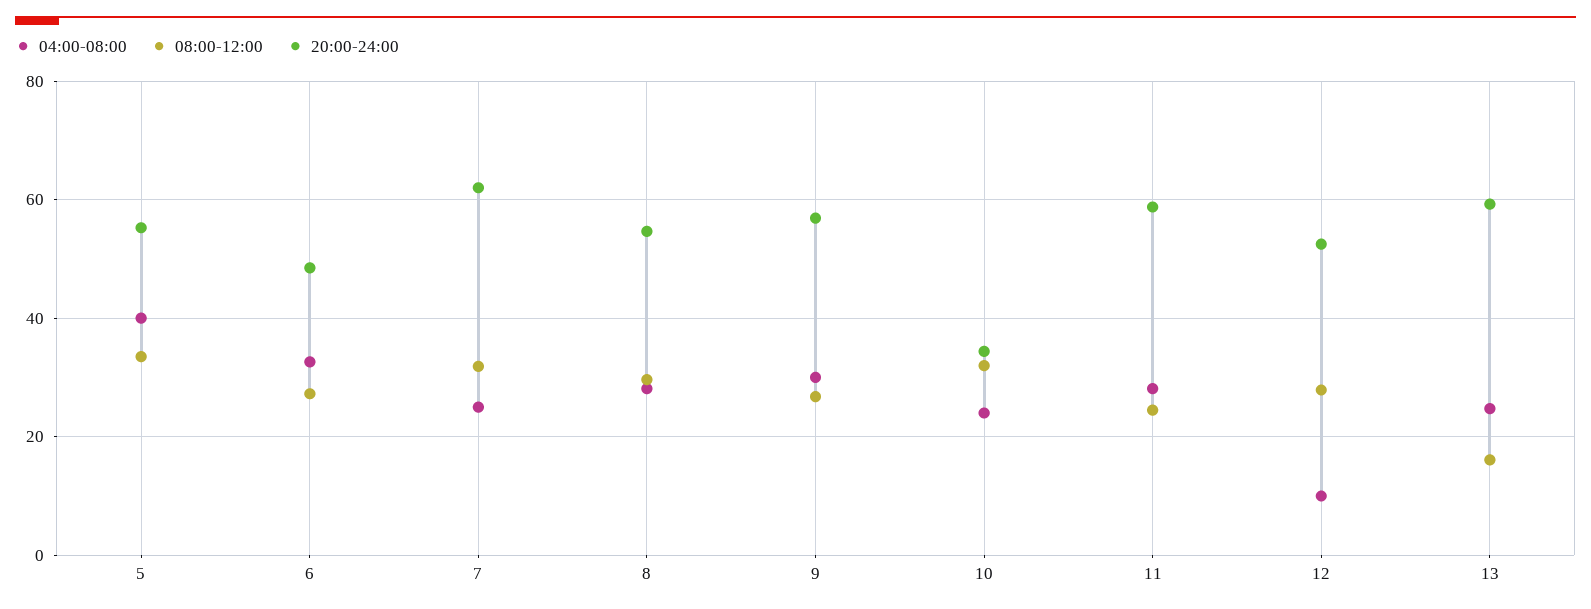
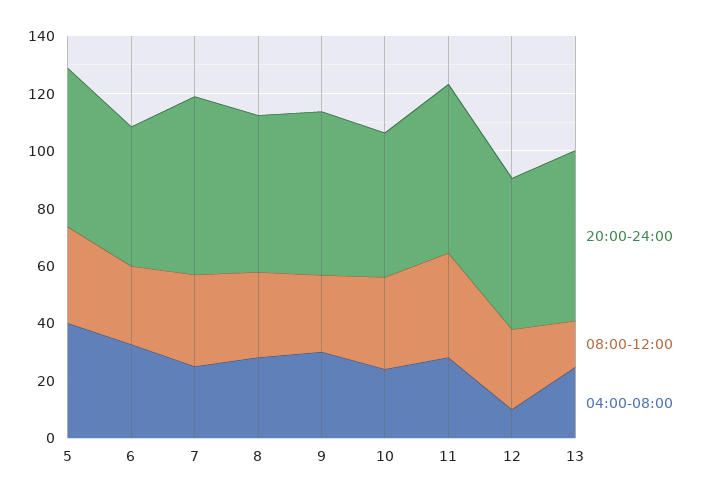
20:00-24:00, 10: 34 -> 50
08:00-12:00, 11: 24 -> 35

